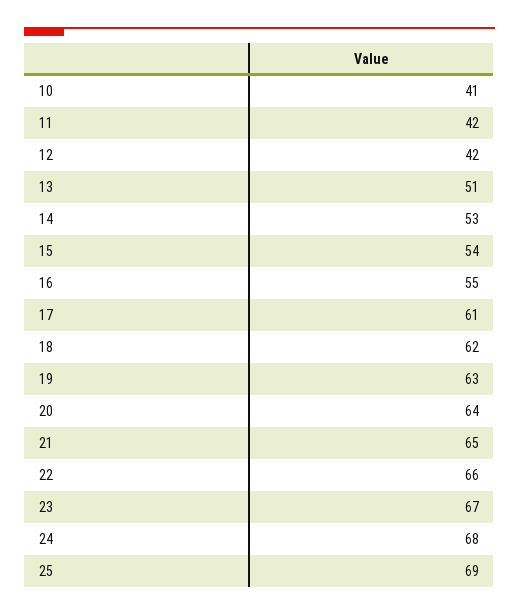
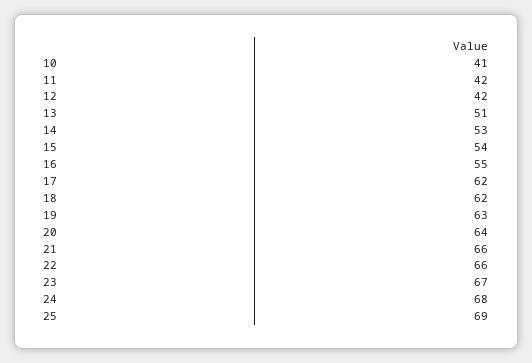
17: 61 -> 62
21: 65 -> 66

